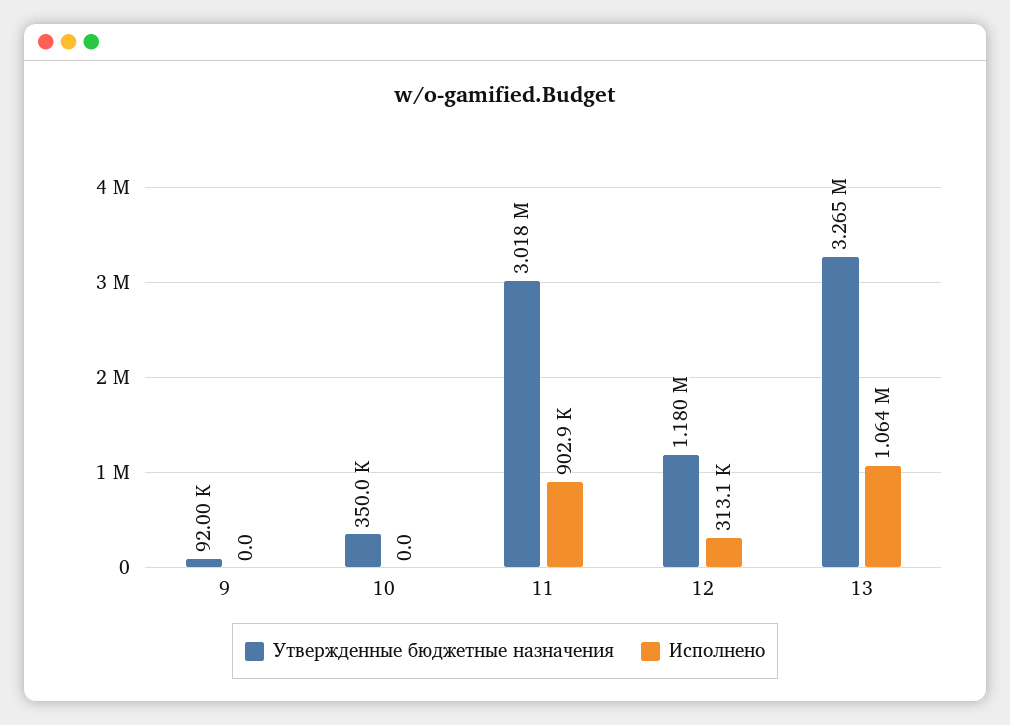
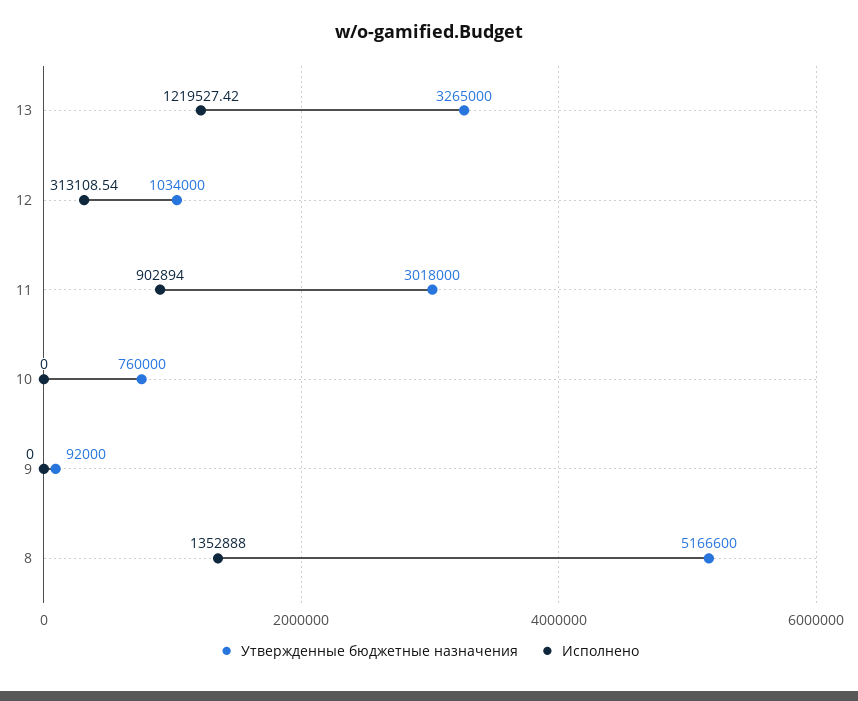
Утвержденные бюджетные назначения, 10: 350000 -> 760000
Утвержденные бюджетные назначения, 12: 1180000 -> 1034000
Исполнено, 13: 1064000 -> 1219527.42
Утвержденные бюджетные назначения, 8: none -> 5166600
Исполнено, 8: none -> 1352888

